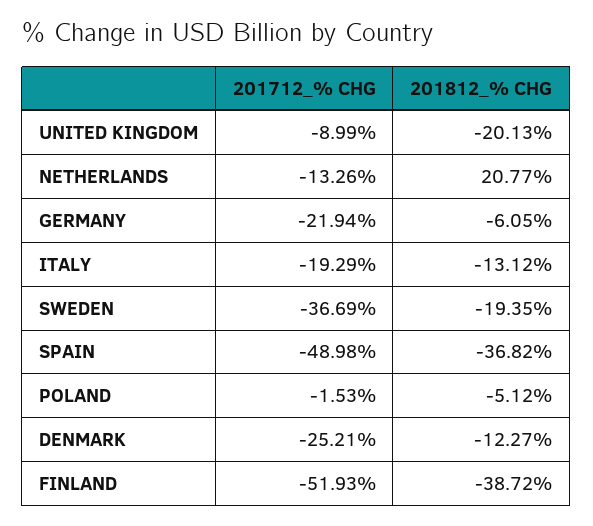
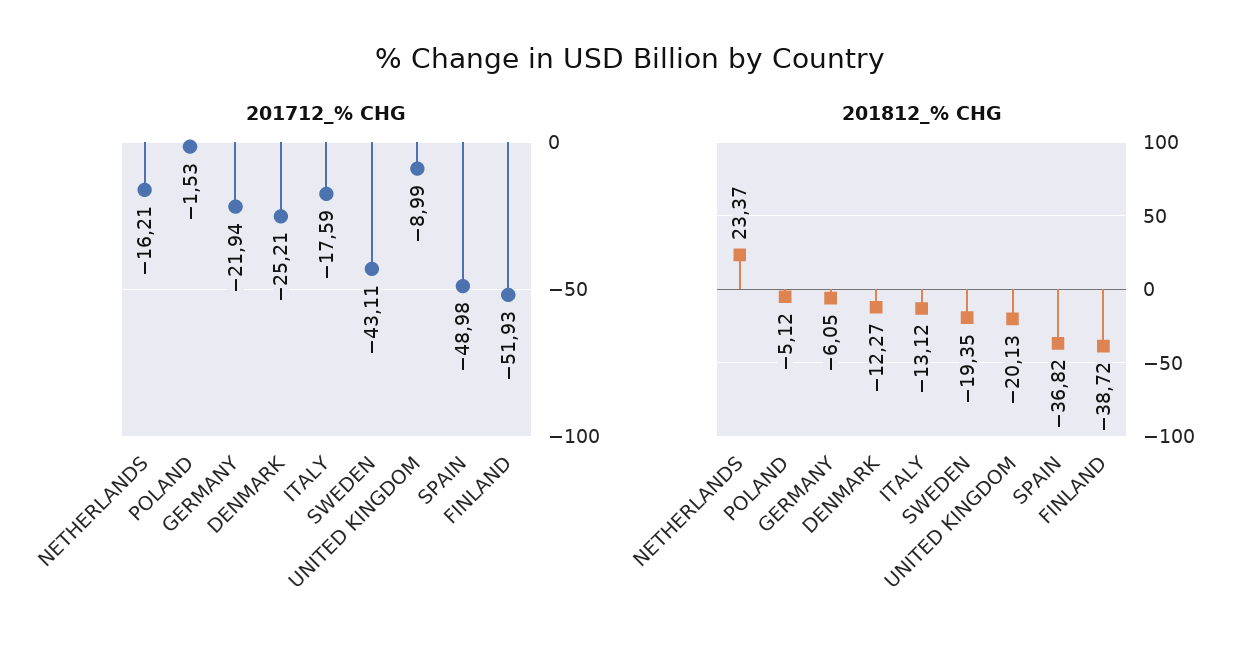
201712_% CHG, NETHERLANDS: -13.26 -> -16.21
201812_% CHG, NETHERLANDS: 20.77 -> 23.37
201712_% CHG, ITALY: -19.29 -> -17.59
201712_% CHG, SWEDEN: -36.69 -> -43.11

